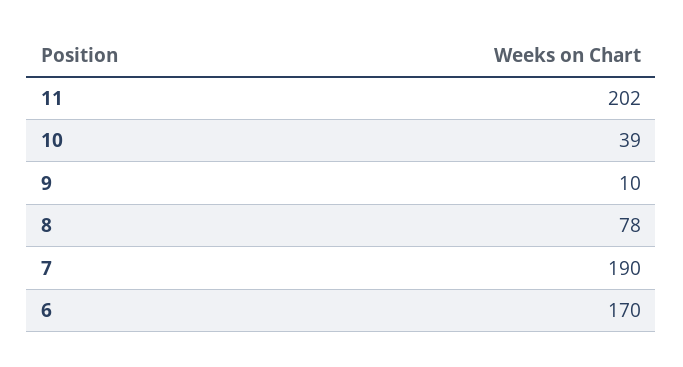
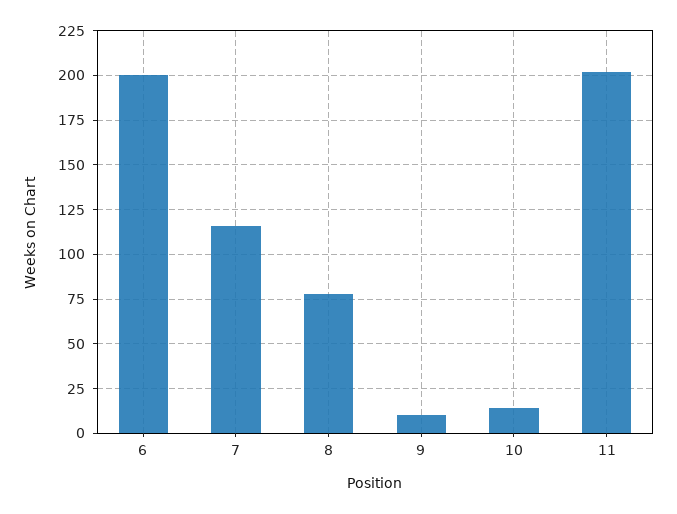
10: 39 -> 15
7: 190 -> 115
6: 170 -> 200

